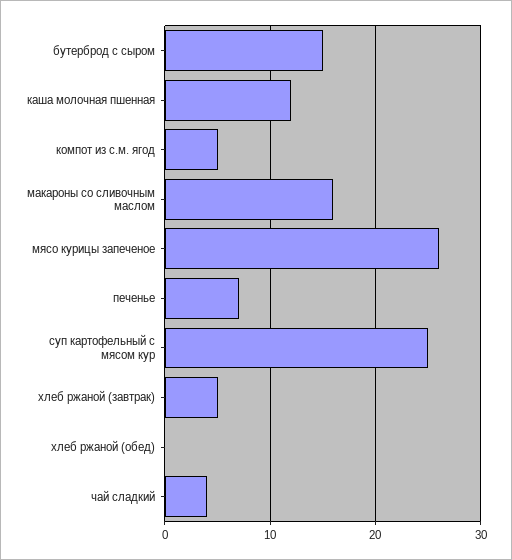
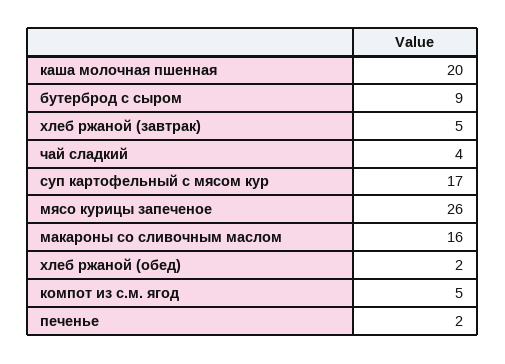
бутерброд с сыром: 15 -> 9
каша молочная пшенная: 12 -> 20
печенье: 7 -> 2
суп картофельный с мясом кур: 25 -> 17
хлеб ржаной (обед): 0 -> 2

